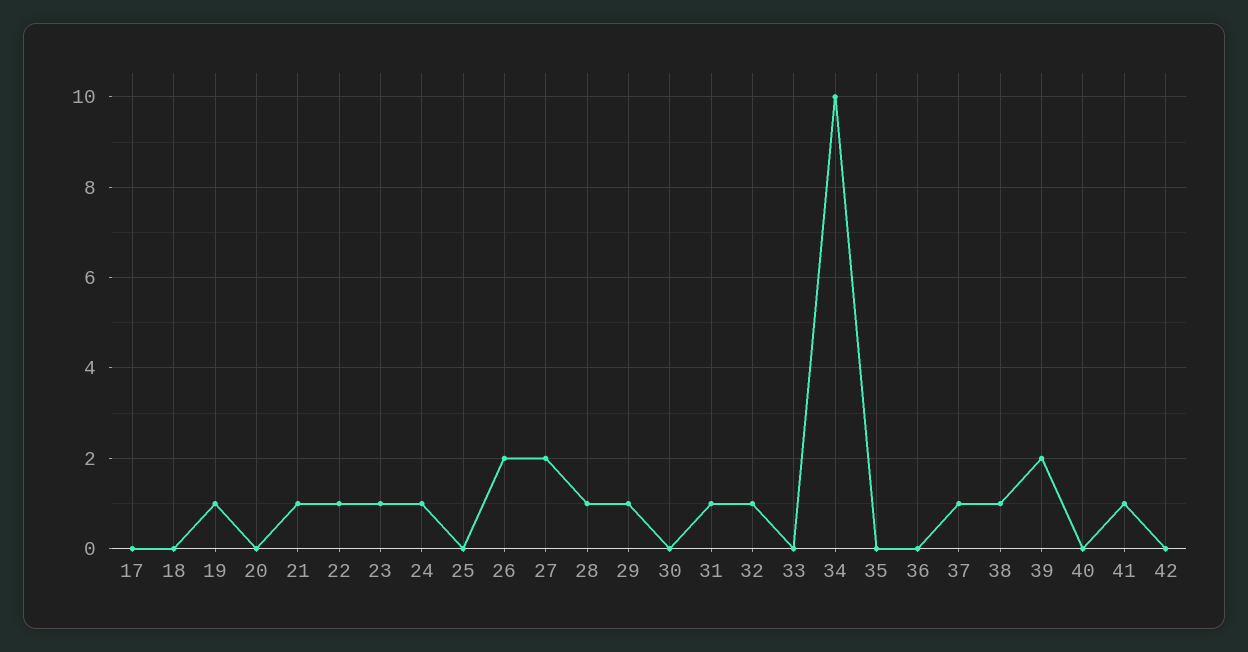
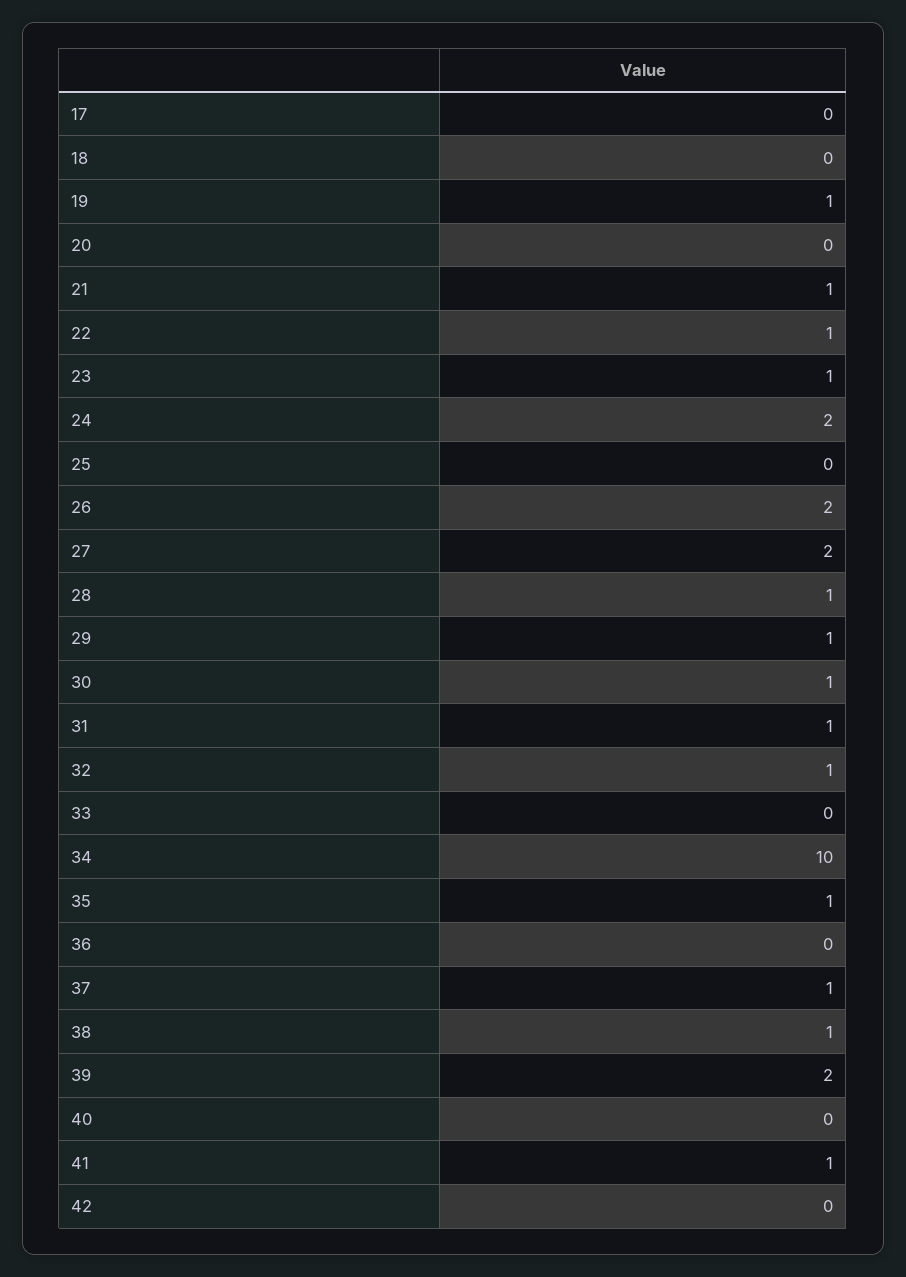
24: 1 -> 2
30: 0 -> 1
35: 0 -> 1

